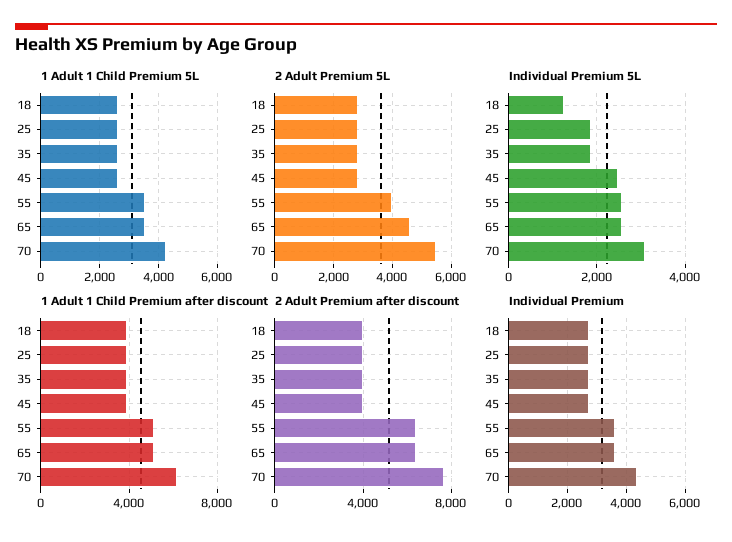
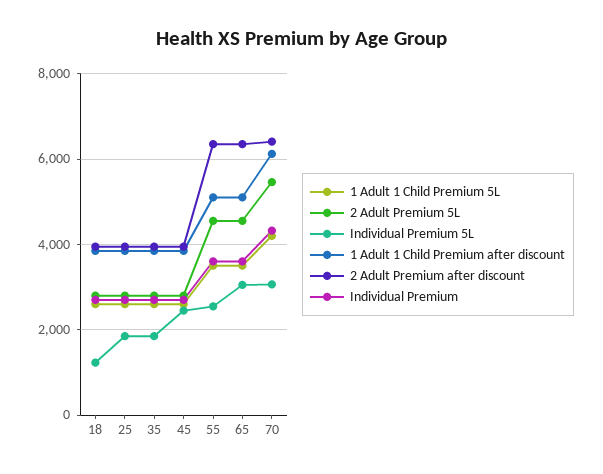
2 Adult Premium 5L, 55: 4000 -> 4600
Individual Premium 5L, 65: 2600 -> 3000
2 Adult Premium after discount, 70: 7500 -> 6400

